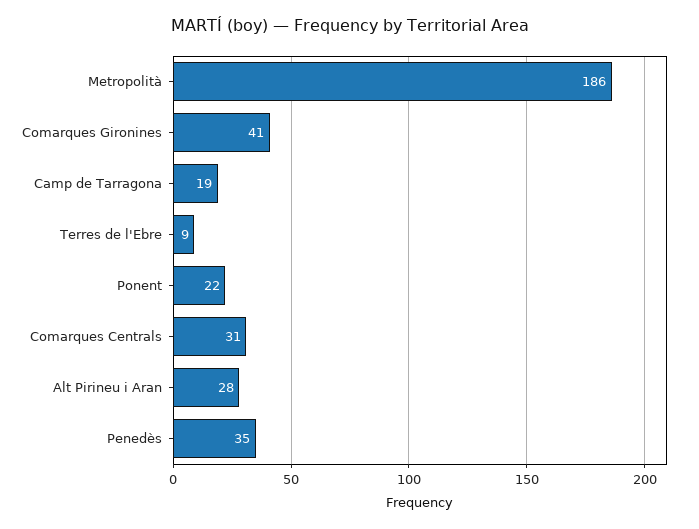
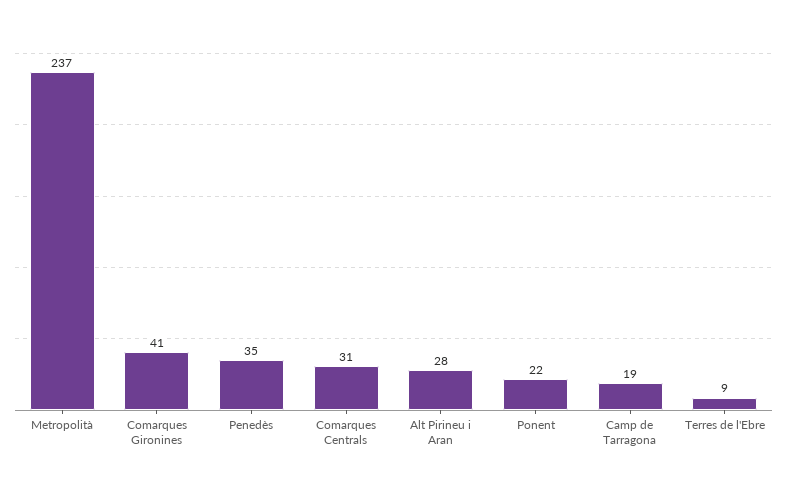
Metropolità: 186 -> 237

